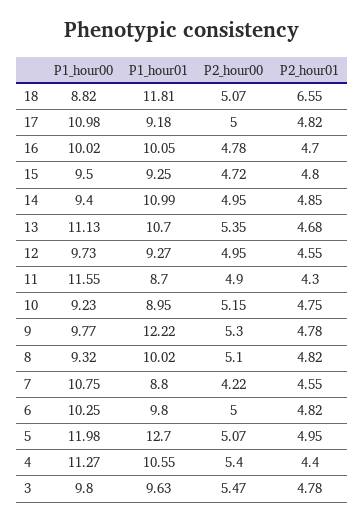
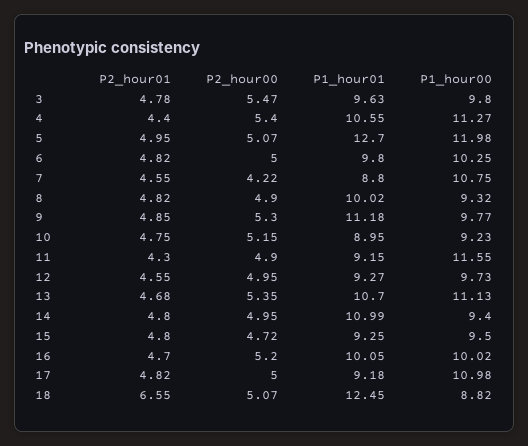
P1_hour01, 18: 11.81 -> 12.45
P2_hour00, 16: 4.78 -> 5.2
P2_hour01, 14: 4.85 -> 4.8
P1_hour01, 11: 8.7 -> 9.15
P1_hour01, 9: 12.22 -> 11.18
P2_hour01, 9: 4.78 -> 4.85
P2_hour00, 8: 5.1 -> 4.9

